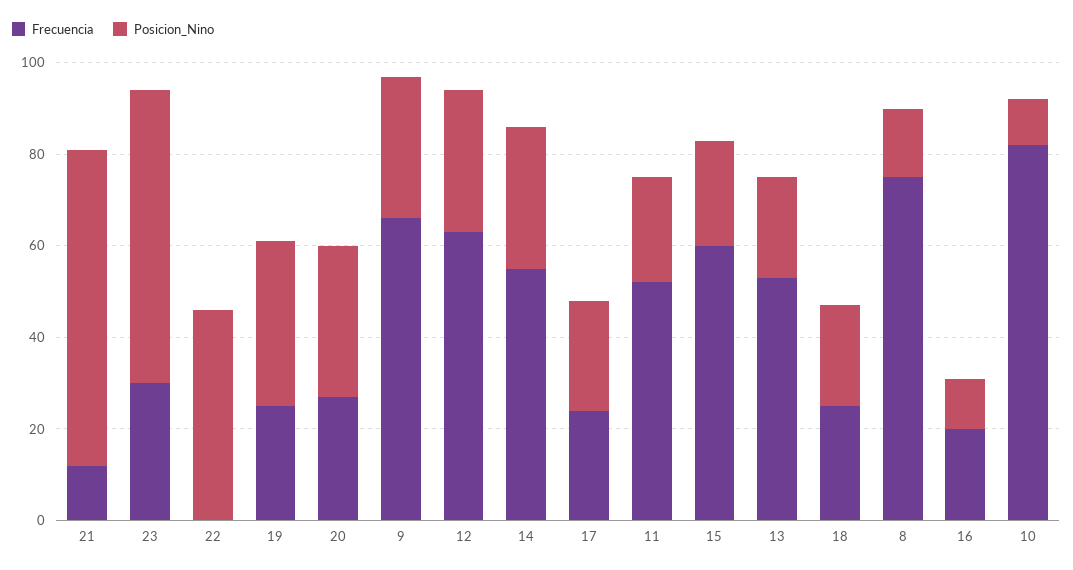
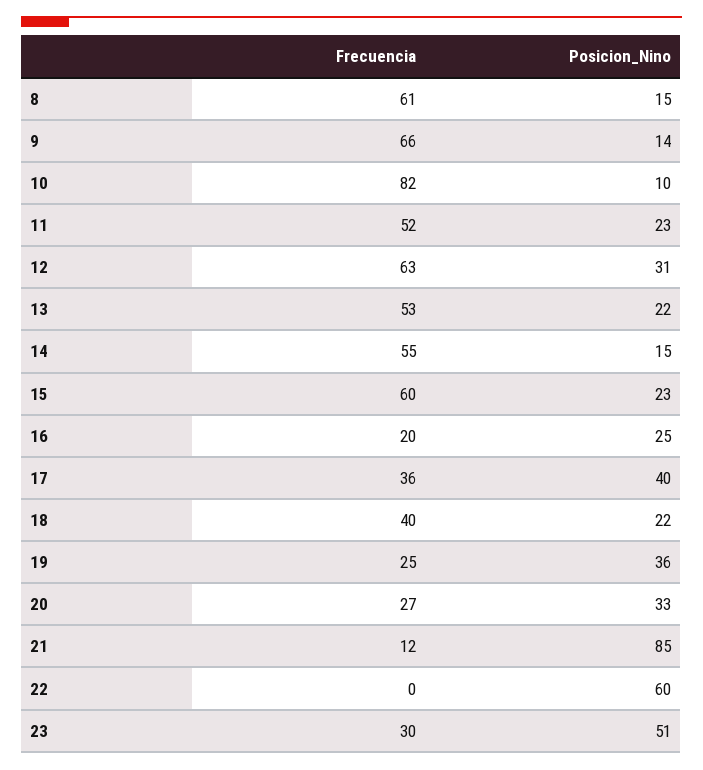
Posicion_Nino, 21: 70 -> 85
Posicion_Nino, 23: 65 -> 51
Posicion_Nino, 22: 45 -> 60
Posicion_Nino, 9: 30 -> 14
Posicion_Nino, 14: 30 -> 15
Frecuencia, 17: 25 -> 36
Posicion_Nino, 17: 25 -> 40
Frecuencia, 18: 25 -> 40
Frecuencia, 8: 75 -> 61
Posicion_Nino, 16: 10 -> 25

